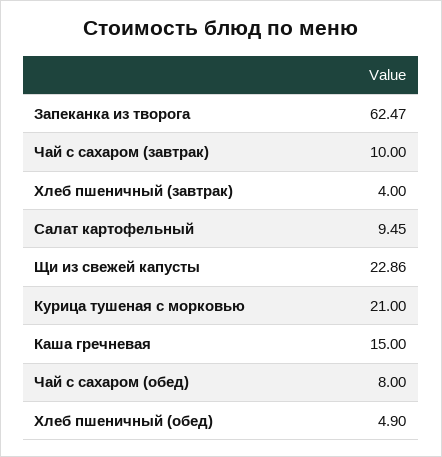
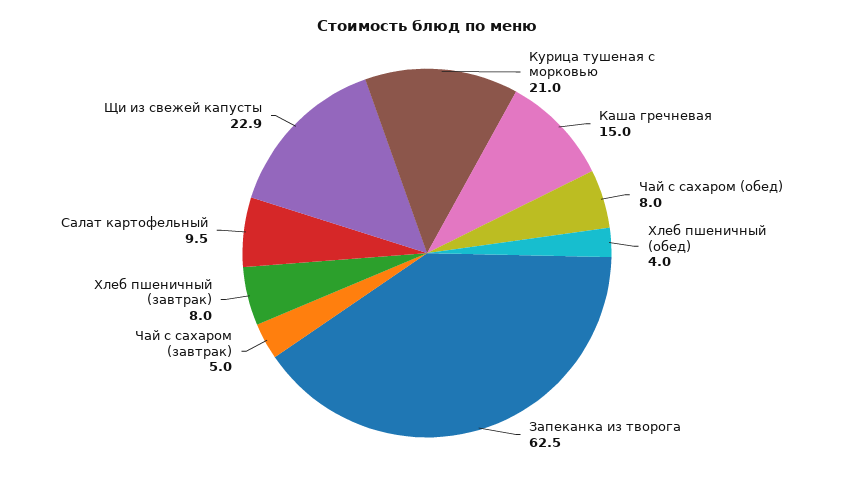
Чай с сахаром (завтрак): 10 -> 5
Хлеб пшеничный (завтрак): 4 -> 8
Хлеб пшеничный (обед): 4.9 -> 4

